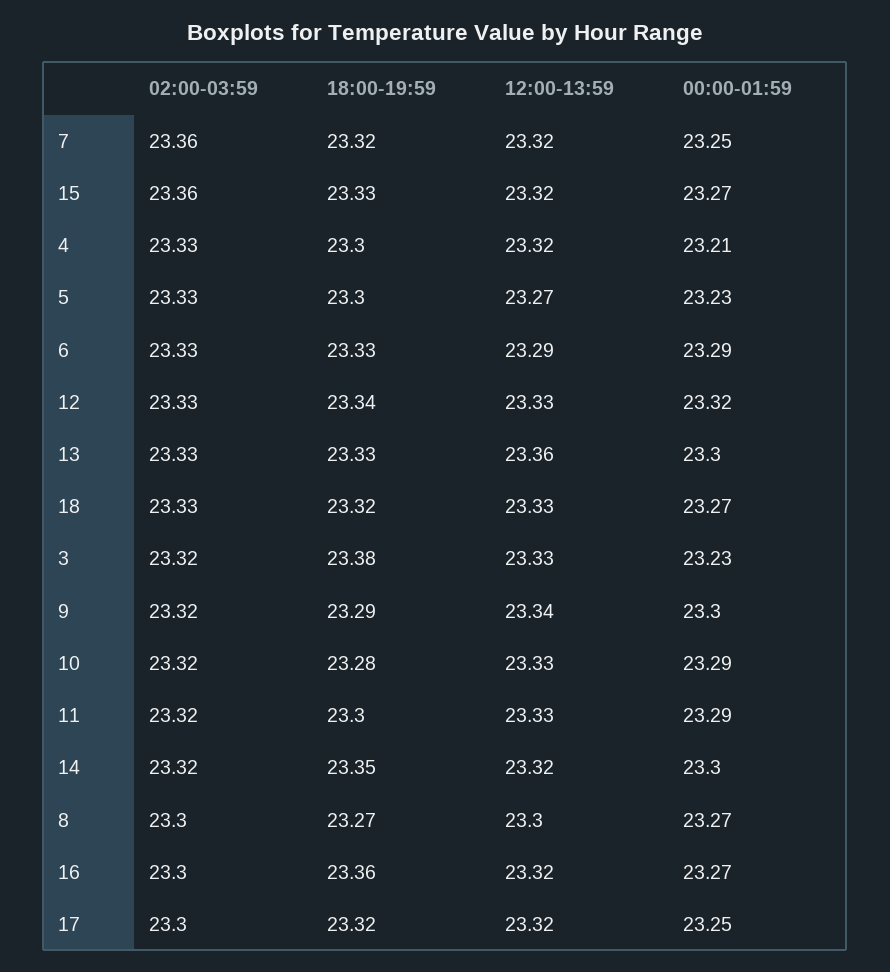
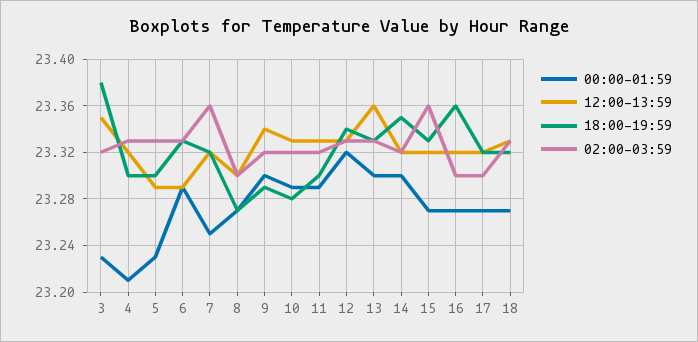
12:00-13:59, 5: 23.27 -> 23.29
12:00-13:59, 3: 23.33 -> 23.35
00:00-01:59, 17: 23.25 -> 23.27

